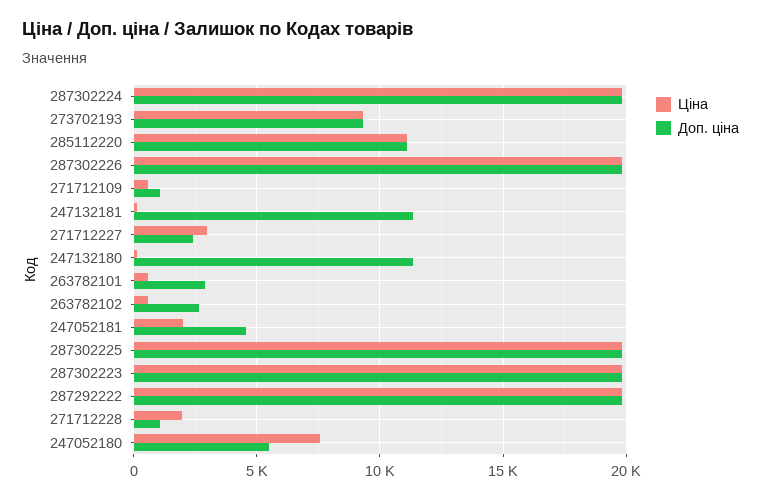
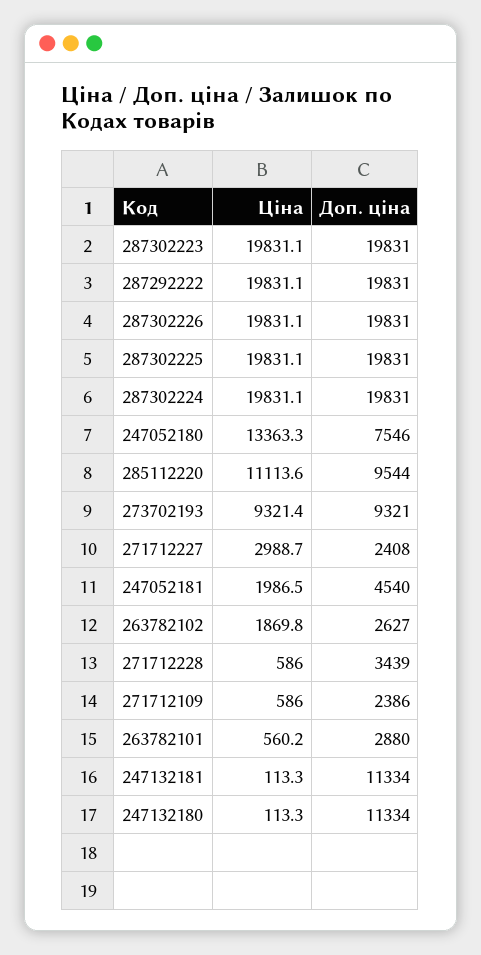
Доп. ціна, 285112220: 11000 -> 9544
Доп. ціна, 271712109: 1000 -> 2386
Ціна, 263782102: 500 -> 1869.8
Ціна, 271712228: 2000 -> 586
Доп. ціна, 271712228: 1000 -> 3439
Ціна, 247052180: 7500 -> 13363.3
Доп. ціна, 247052180: 5500 -> 7546

